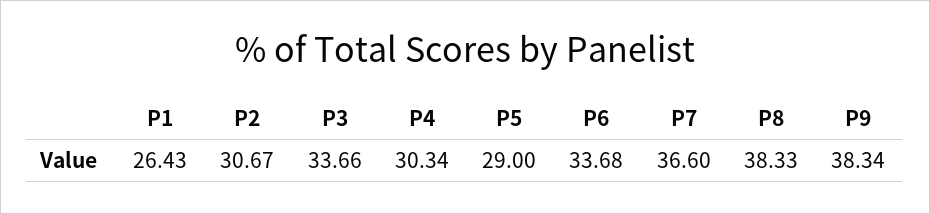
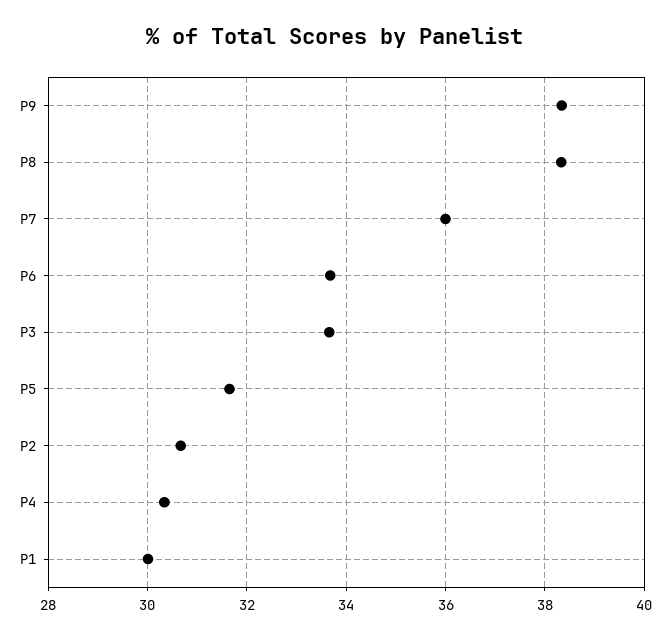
P1: 26.43 -> 30
P5: 29 -> 31.6
P7: 36.6 -> 36

